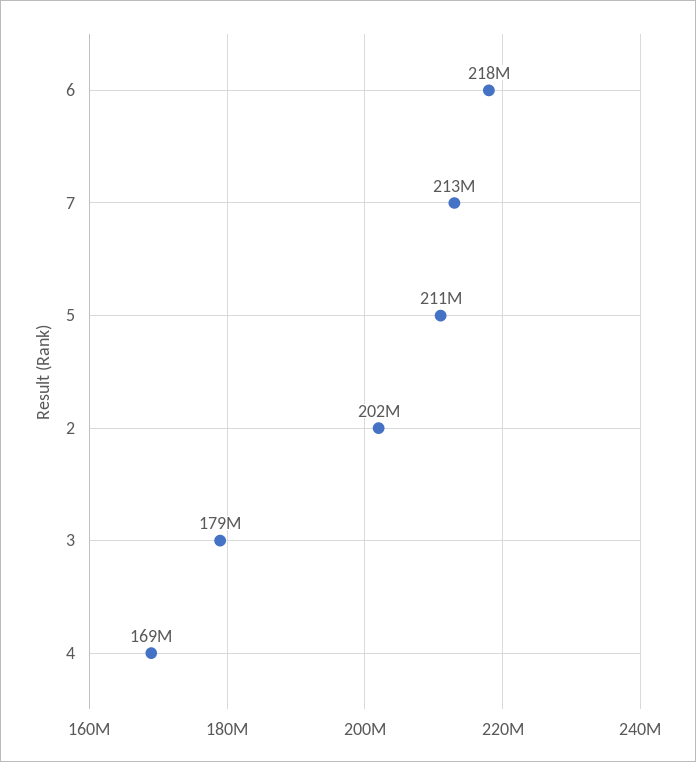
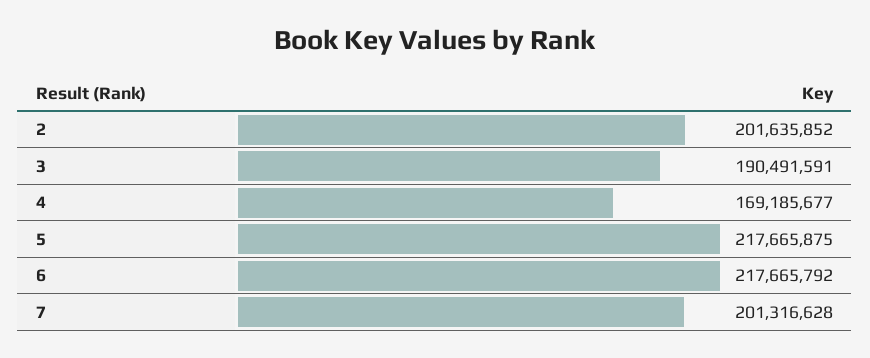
7: 213000000 -> 201316628
5: 211000000 -> 217665875
3: 179000000 -> 190491591

